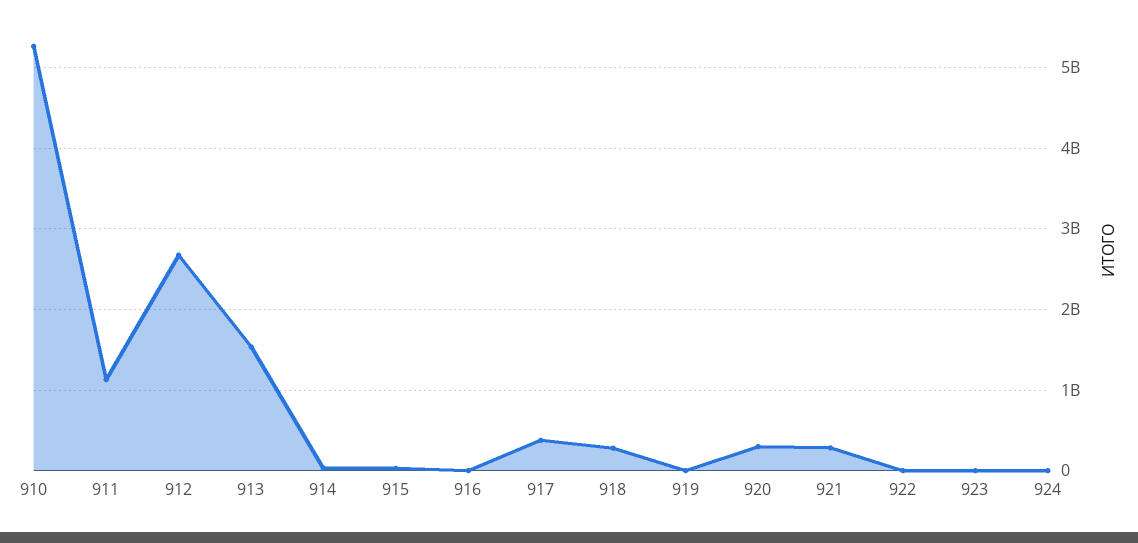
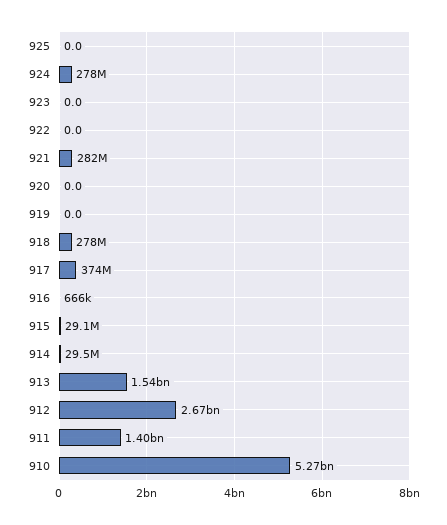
911: 1100000000 -> 1400000000
920: 300000000 -> 0
924: 0 -> 278000000
925: none -> 0

